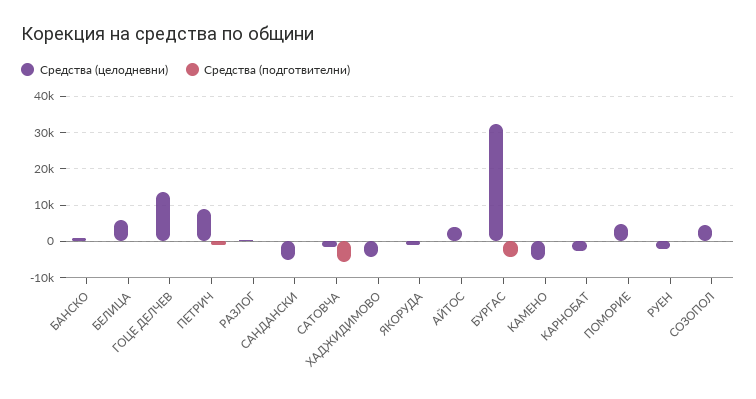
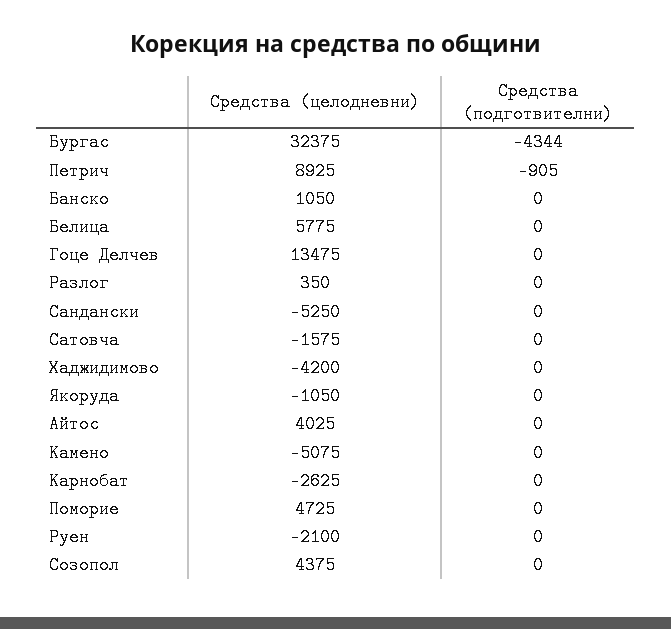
Средства (подготвителни), CАТОВЧА: -6000 -> 0

